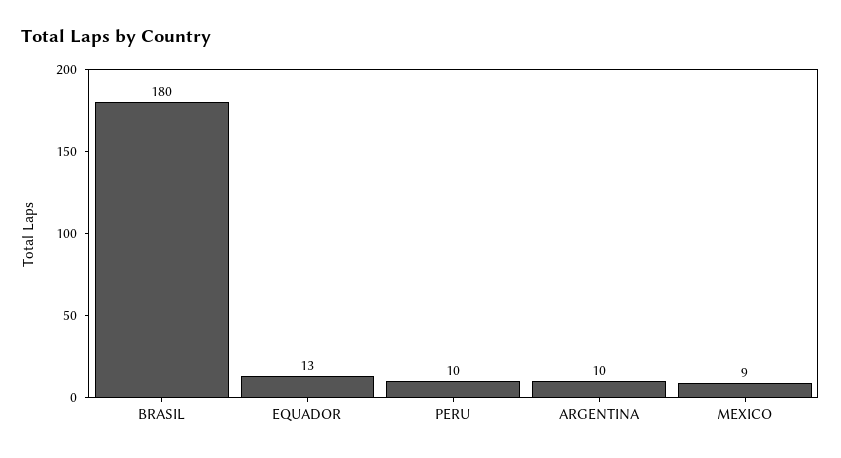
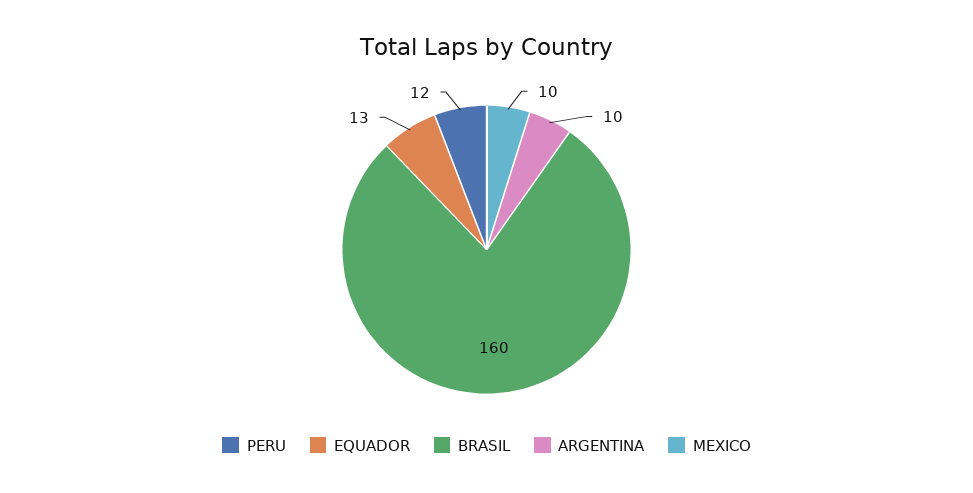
BRASIL: 180 -> 160
PERU: 10 -> 12
MEXICO: 9 -> 10

